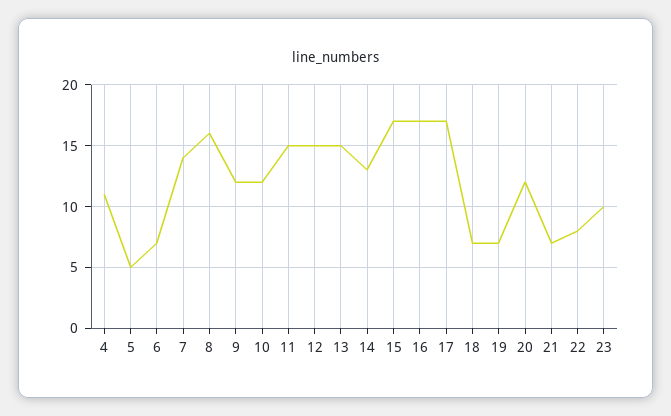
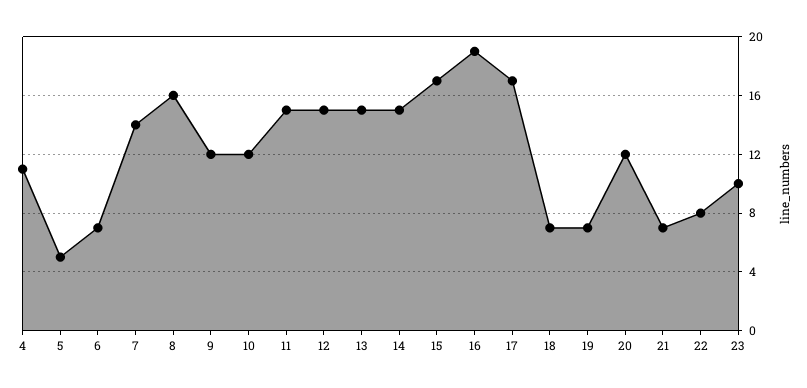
14: 13 -> 15
16: 17 -> 19

